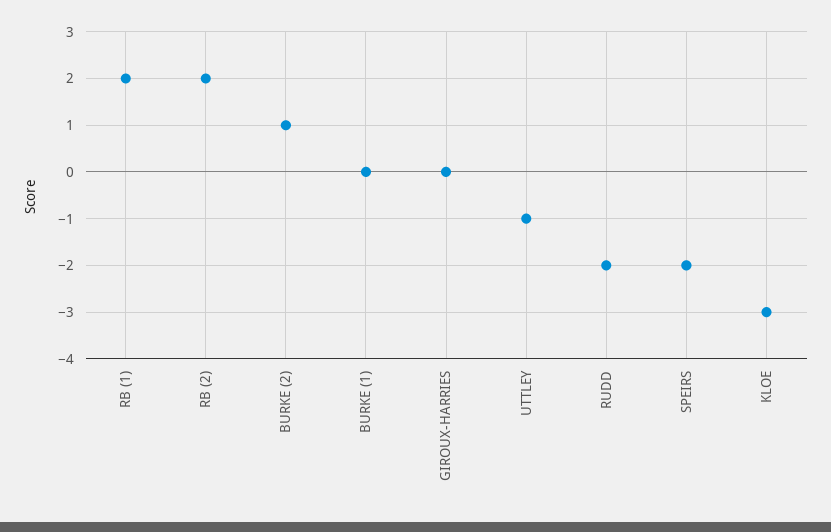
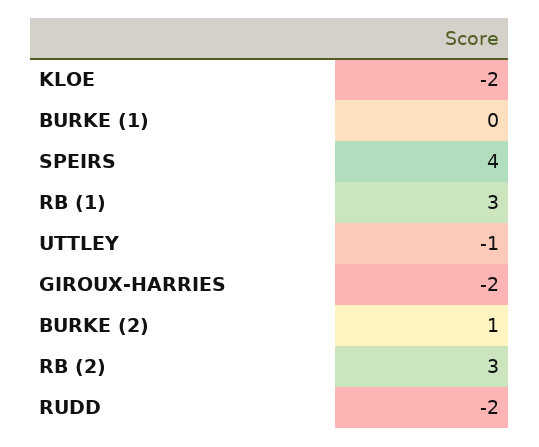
RB (1): 2 -> 3
RB (2): 2 -> 3
GIROUX-HARRIES: 0 -> -2
SPEIRS: -2 -> 4
KLOE: -3 -> -2

